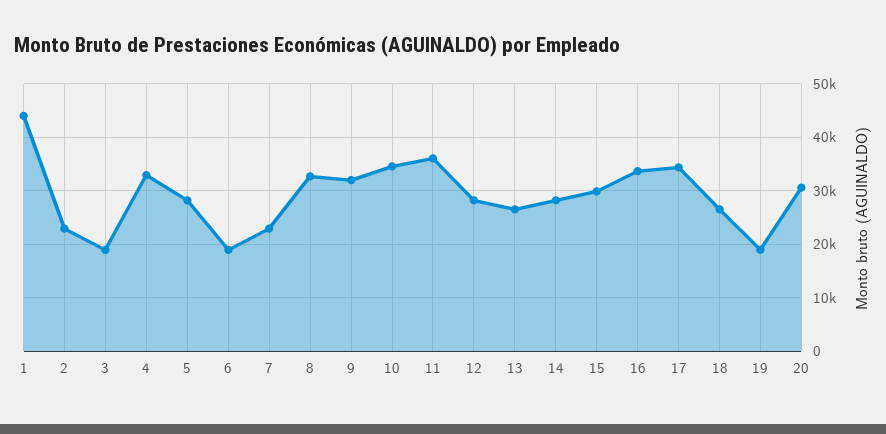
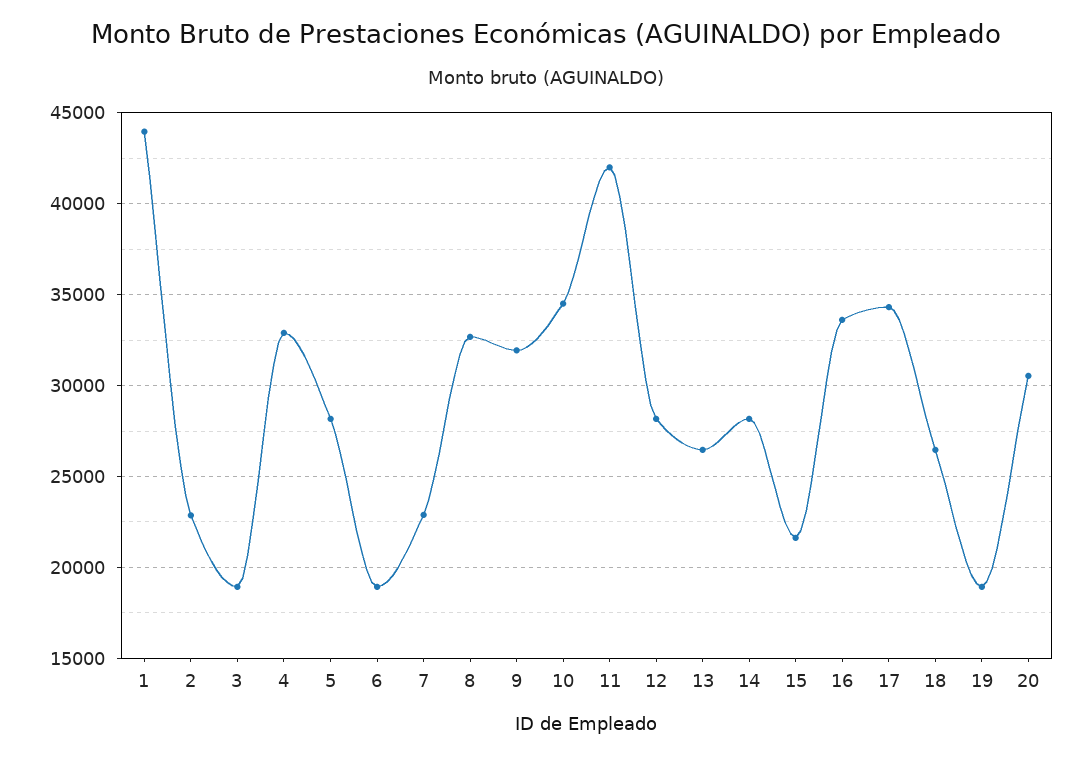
11: 36000 -> 42000
15: 30000 -> 21500

